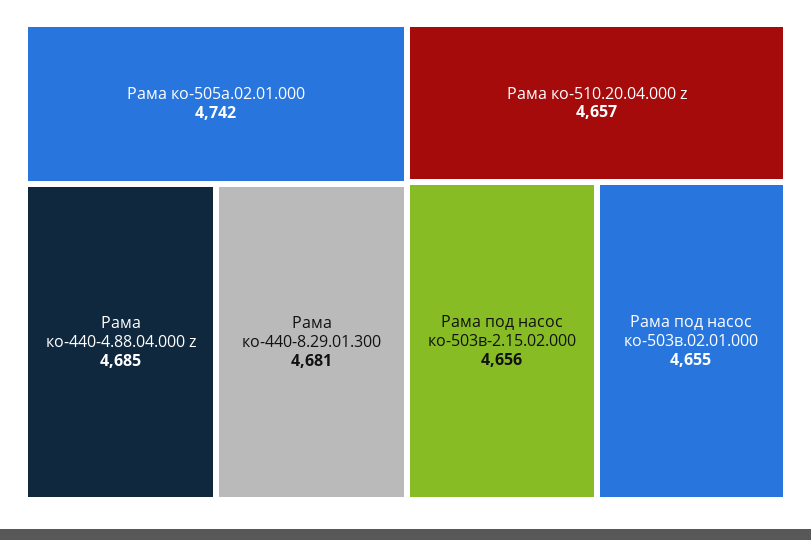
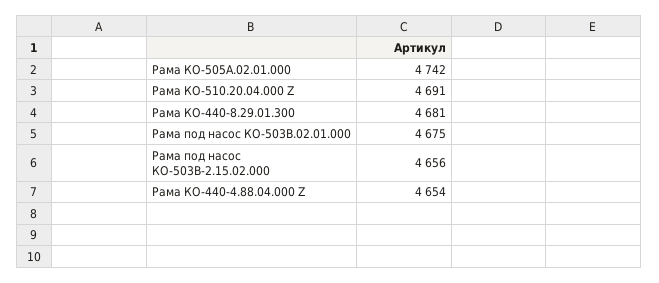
Рама ко-440-4.88.04.000 z: 4685 -> 4654
Рама ко-510.20.04.000 z: 4657 -> 4691
Рама под насос ко-503в.02.01.000: 4655 -> 4675

